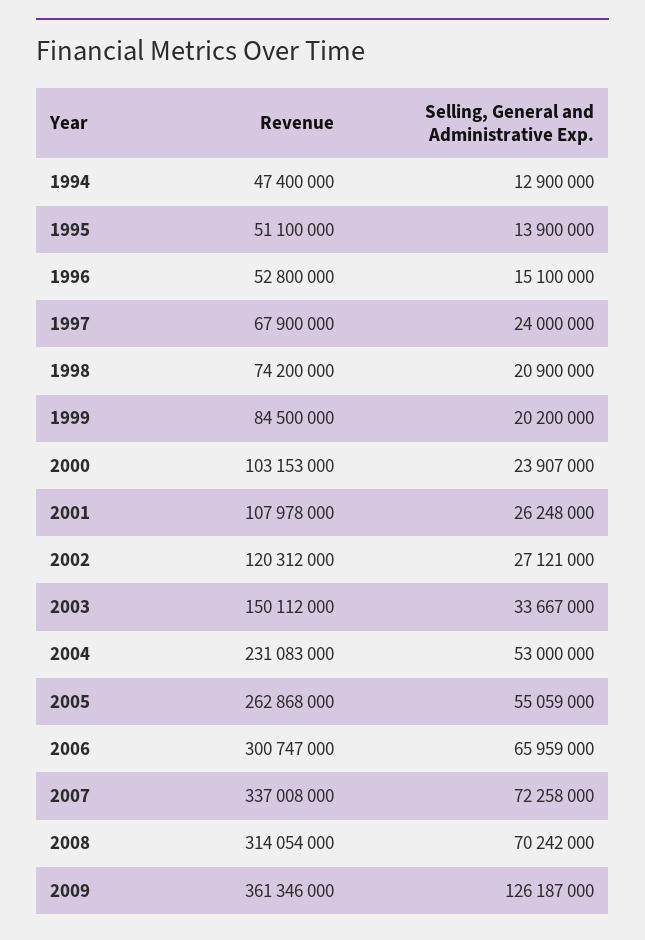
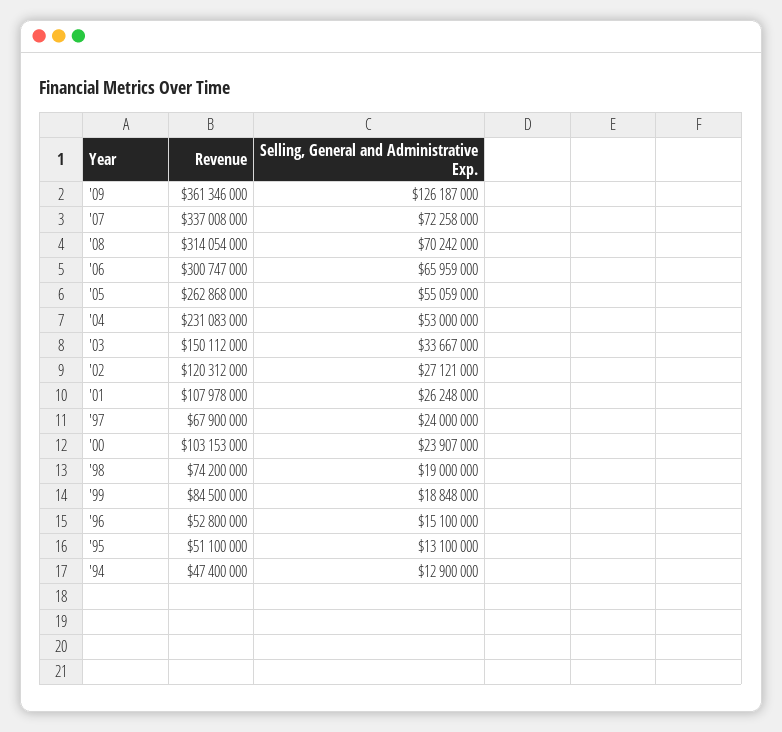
Selling, General and Administrative Exp., 1995: 13900000 -> 13100000
Selling, General and Administrative Exp., 1998: 20900000 -> 19000000
Selling, General and Administrative Exp., 1999: 20200000 -> 18848000

